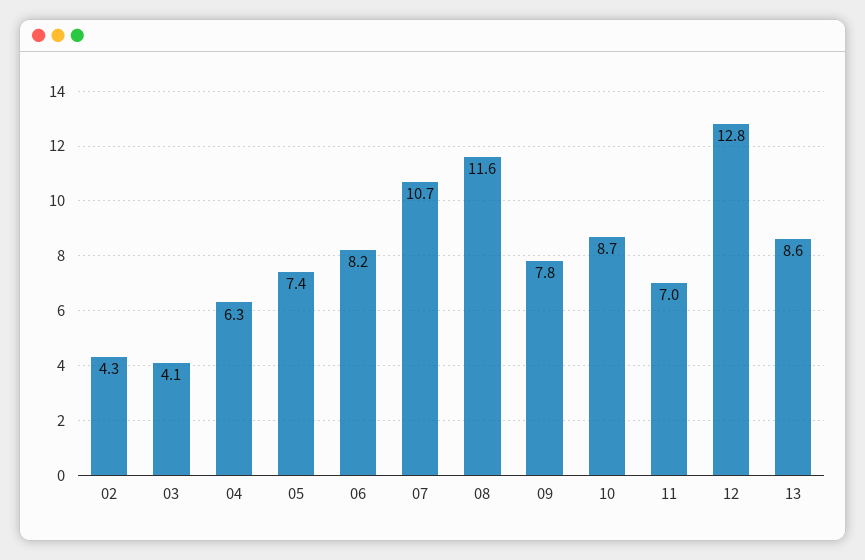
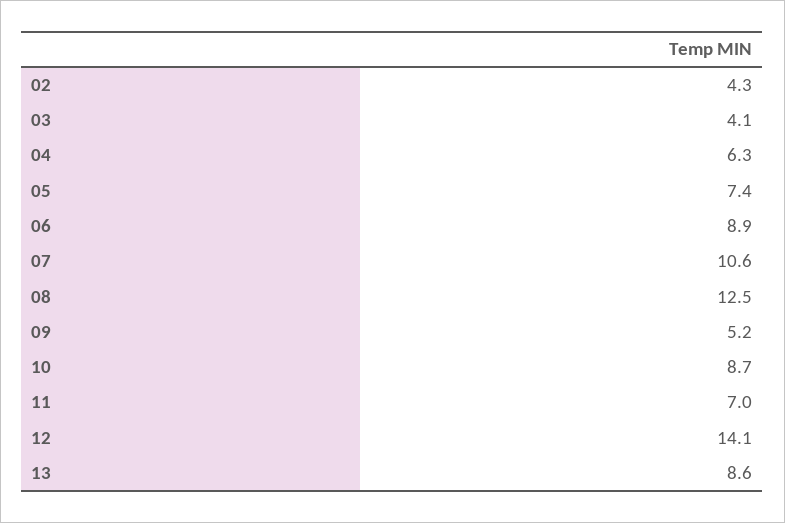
06: 8.2 -> 8.9
07: 10.7 -> 10.6
08: 11.6 -> 12.5
09: 7.8 -> 5.2
12: 12.8 -> 14.1

